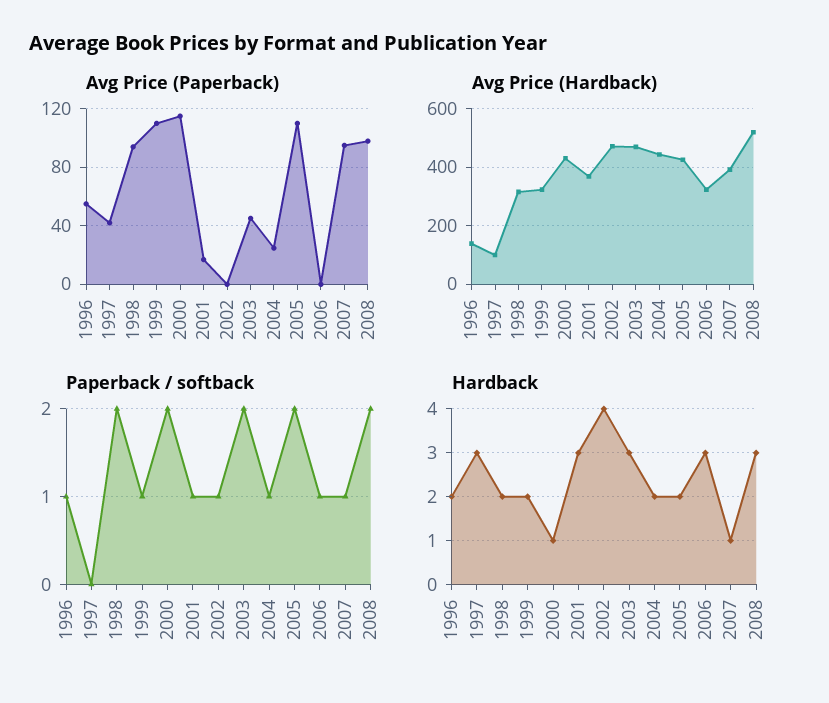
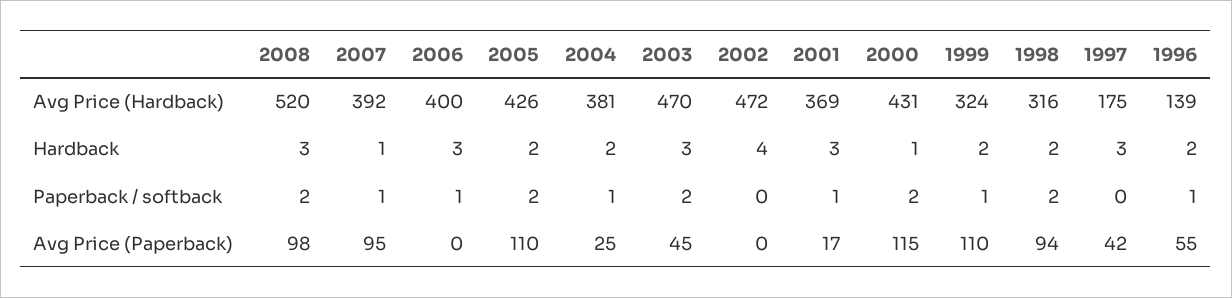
Avg Price (Hardback), 1997: 100 -> 175
Avg Price (Hardback), 2004: 450 -> 381
Avg Price (Hardback), 2006: 325 -> 400
Paperback / softback, 2002: 1 -> 0

